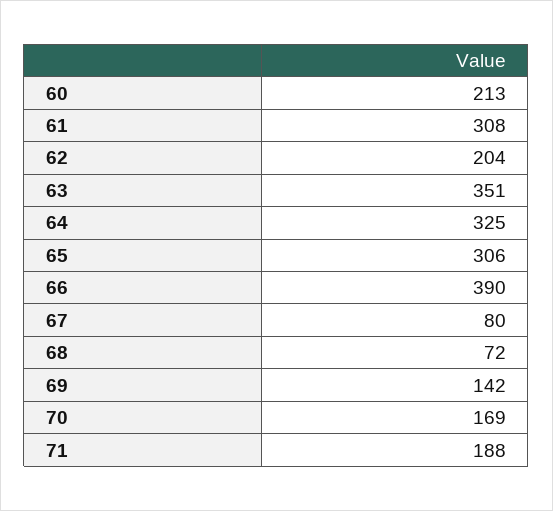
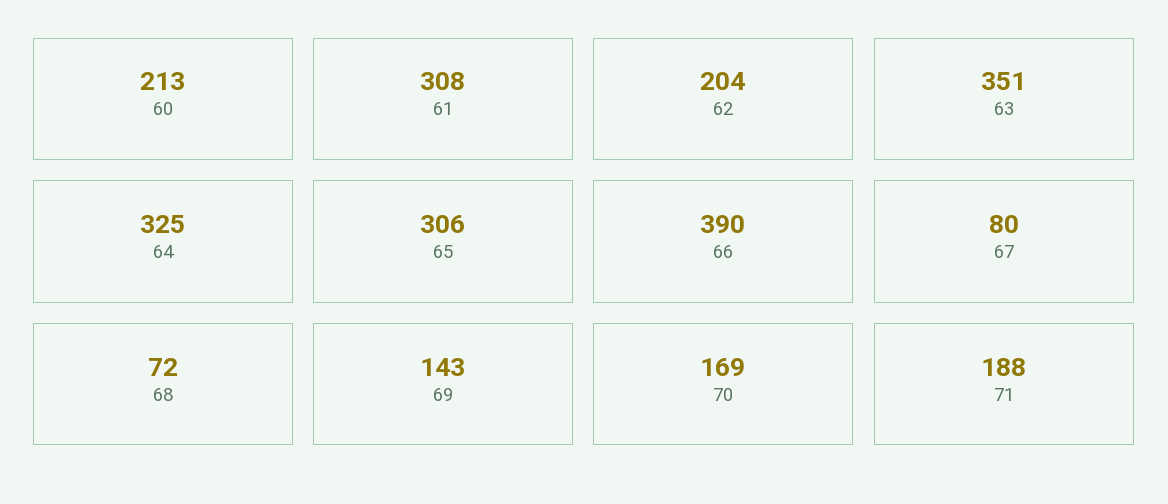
69: 142 -> 143

